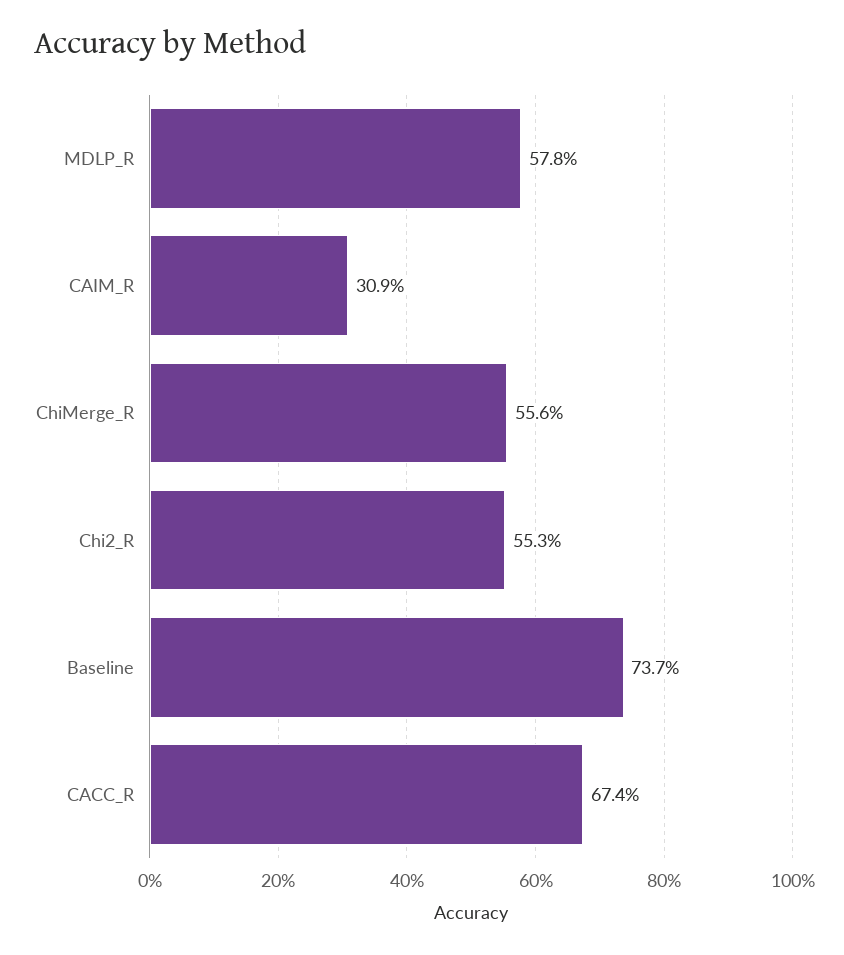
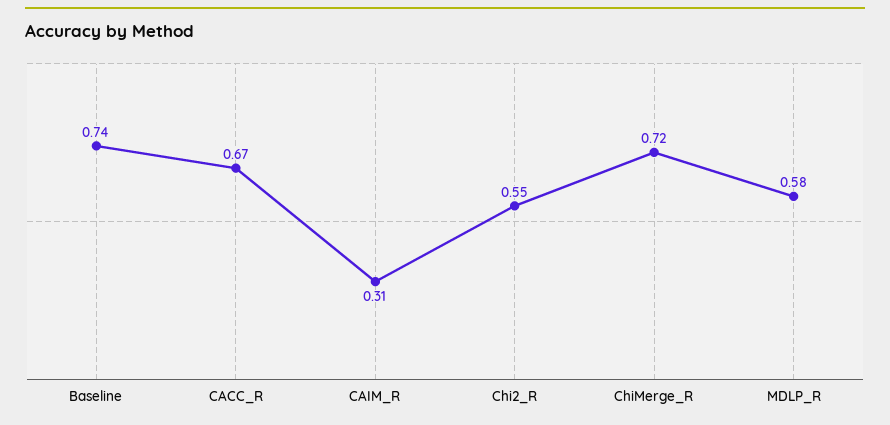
ChiMerge_R: 0.556 -> 0.72

